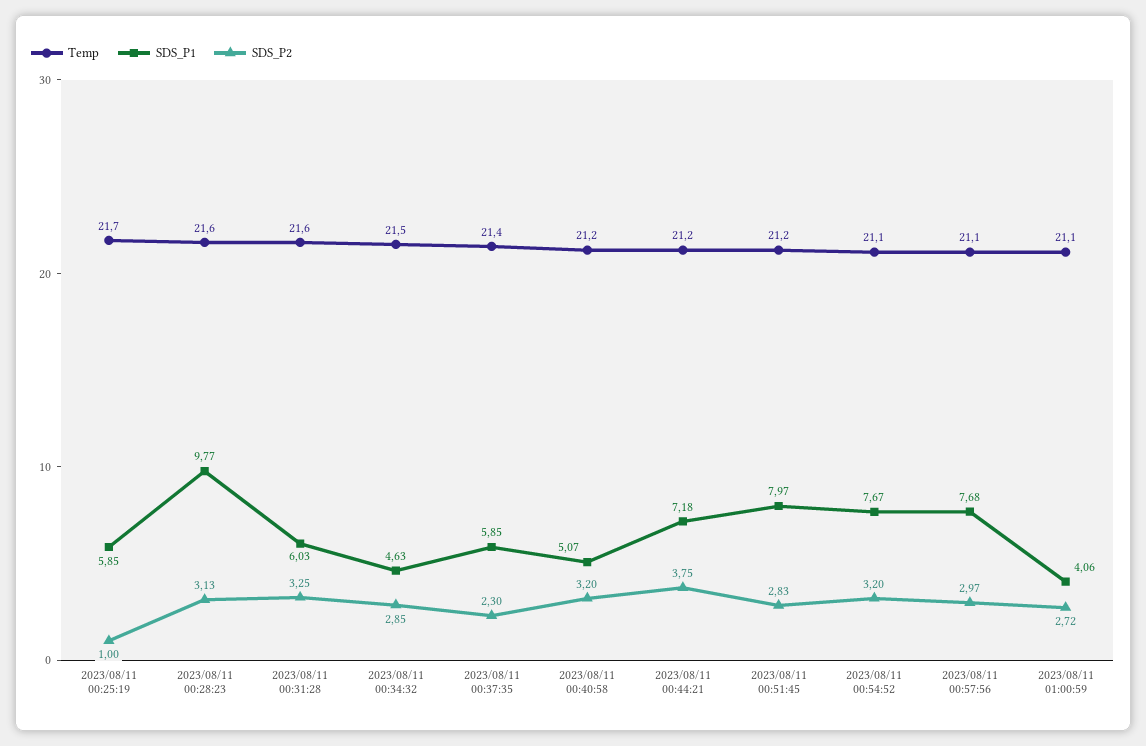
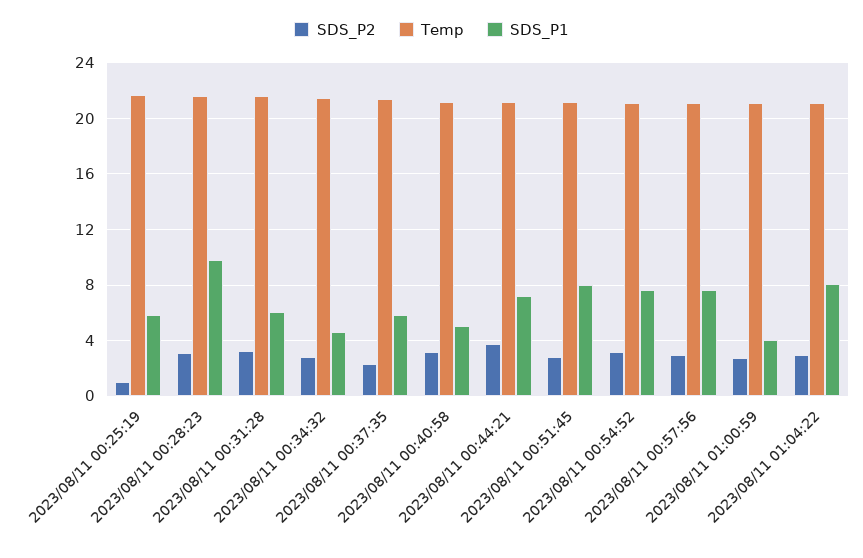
SDS_P2, 2023/08/11 01:04:22: none -> 3
Temp, 2023/08/11 01:04:22: none -> 21
SDS_P1, 2023/08/11 01:04:22: none -> 8

